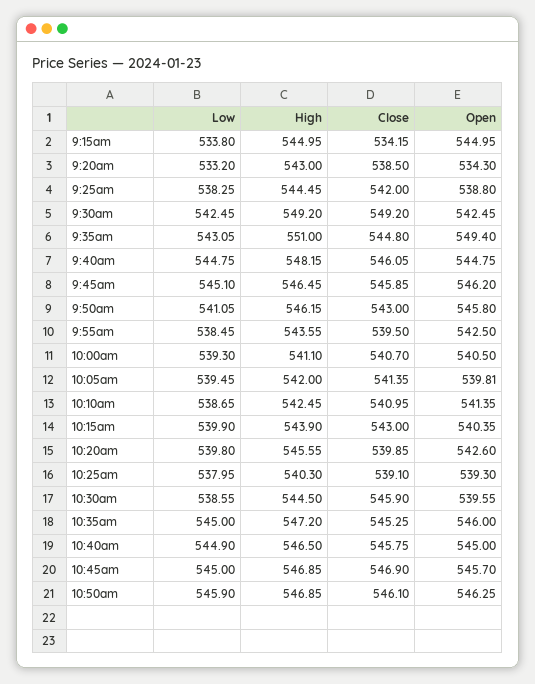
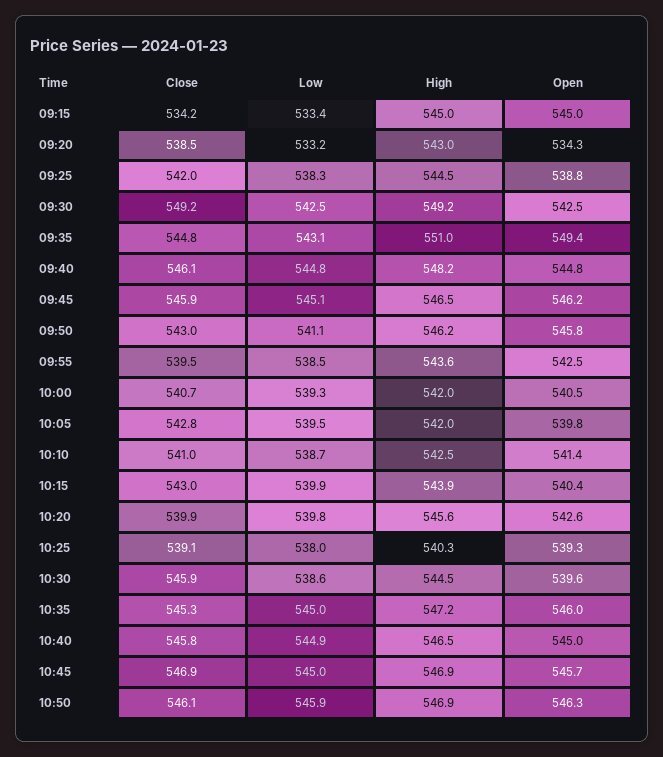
Low, 9:15am: 533.8 -> 533.4
High, 10:00am: 541.1 -> 542
Close, 10:05am: 541.35 -> 542.8

